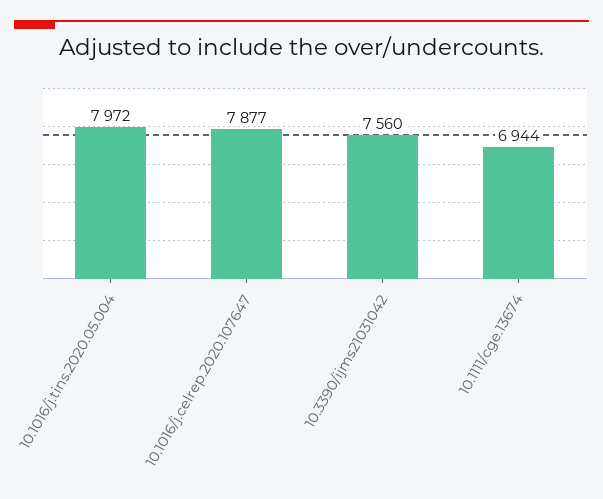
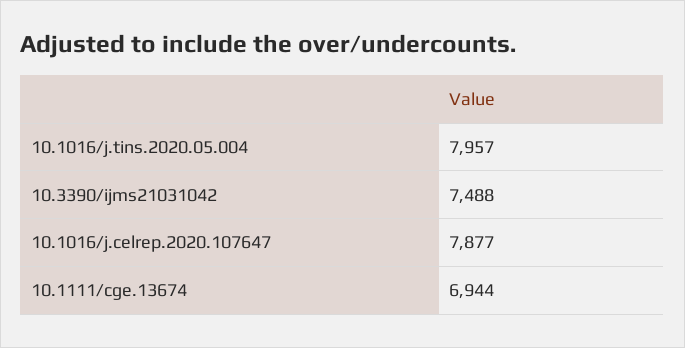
10.1016/j.tins.2020.05.004: 7972 -> 7957
10.3390/ijms21031042: 7560 -> 7488

